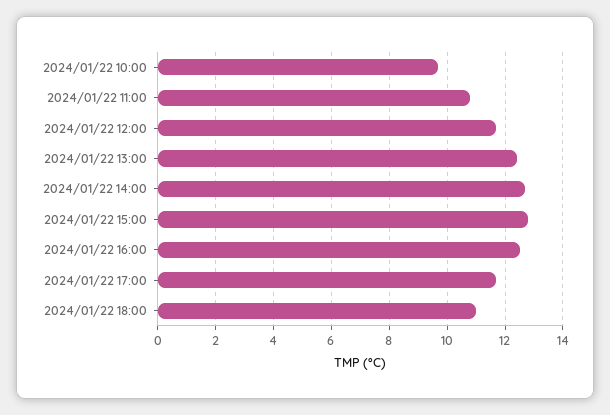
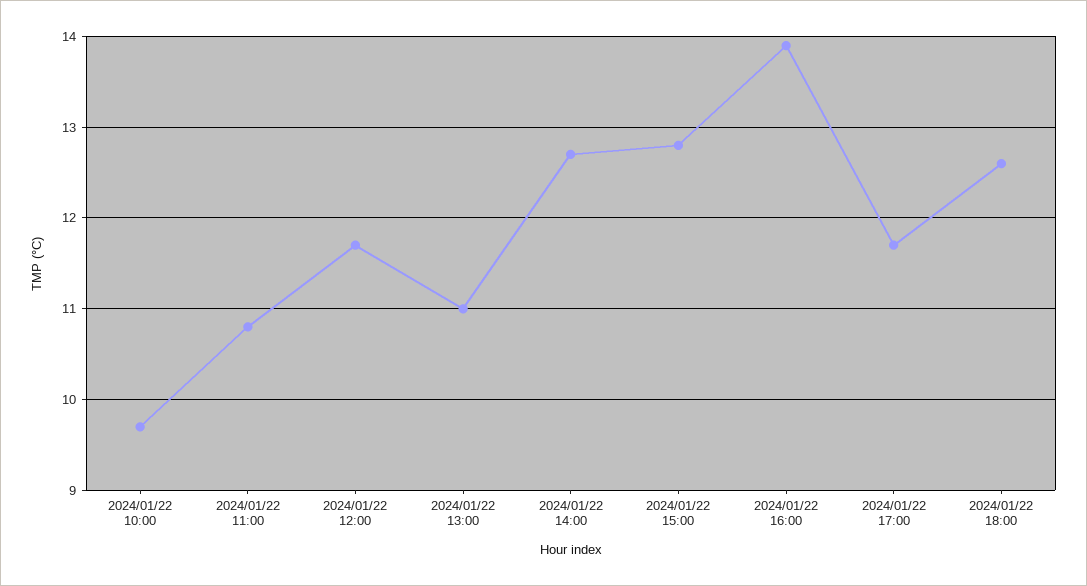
2024/01/22 13:00: 12.5 -> 11
2024/01/22 16:00: 12.5 -> 13.9
2024/01/22 18:00: 11 -> 12.6

